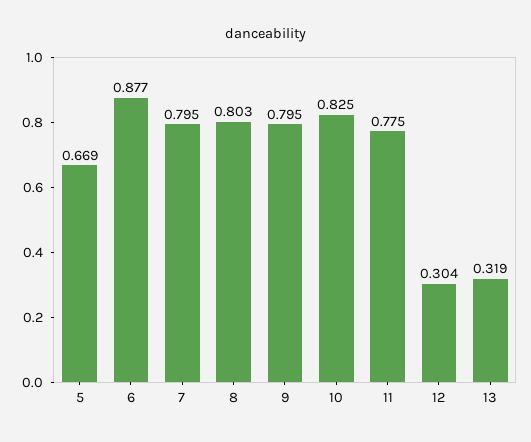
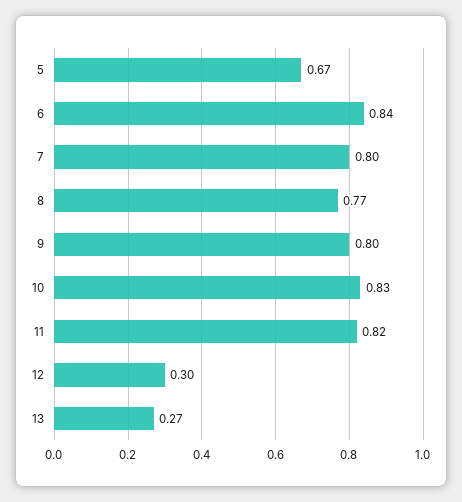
6: 0.877 -> 0.84
8: 0.803 -> 0.77
11: 0.775 -> 0.82
13: 0.319 -> 0.27

